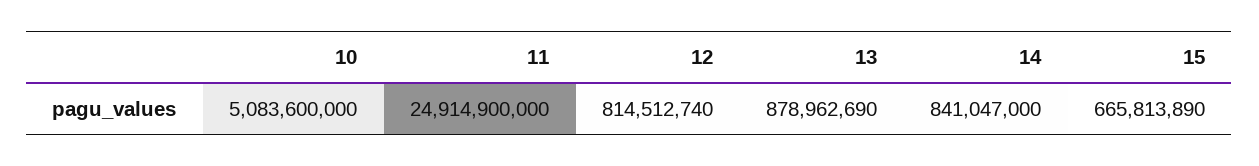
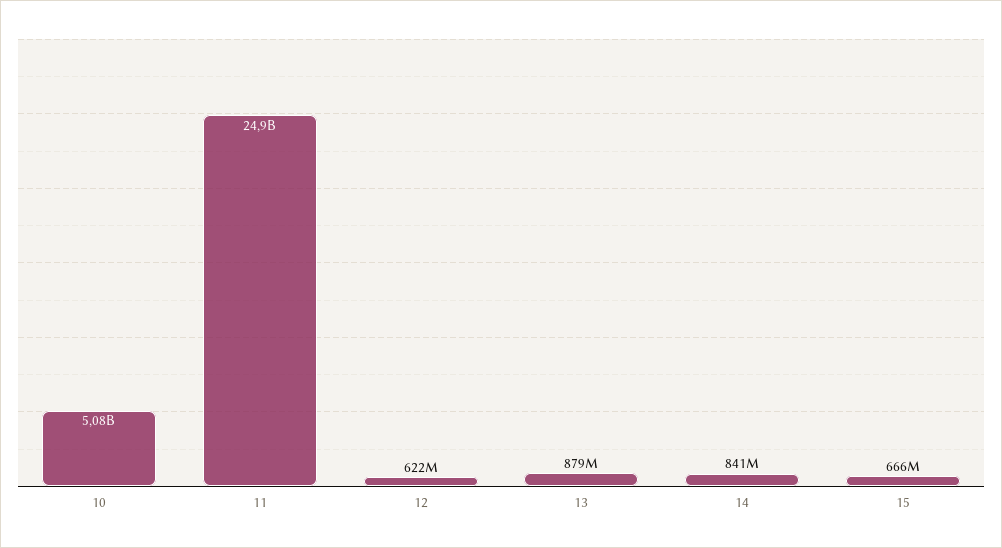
12: 814512740 -> 622000000

